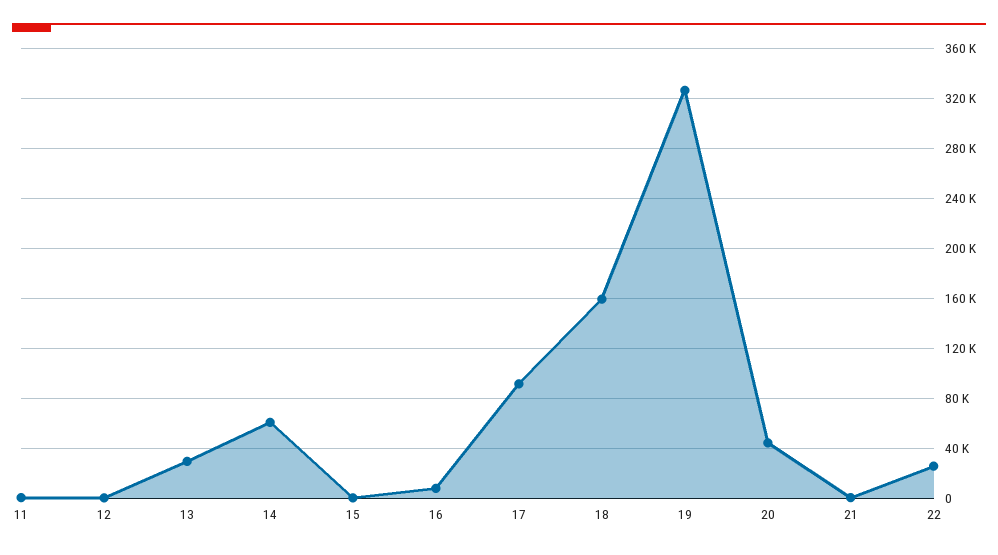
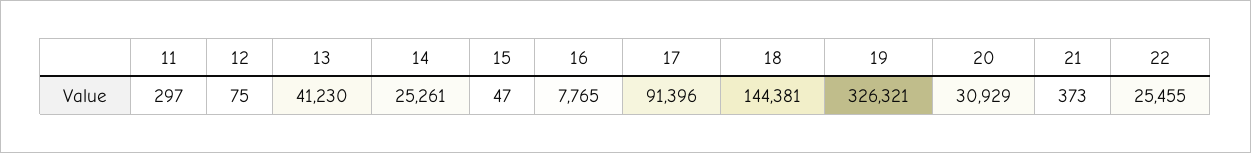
13: 30000 -> 41230
14: 60000 -> 25261
18: 160000 -> 144381
20: 45000 -> 30929

